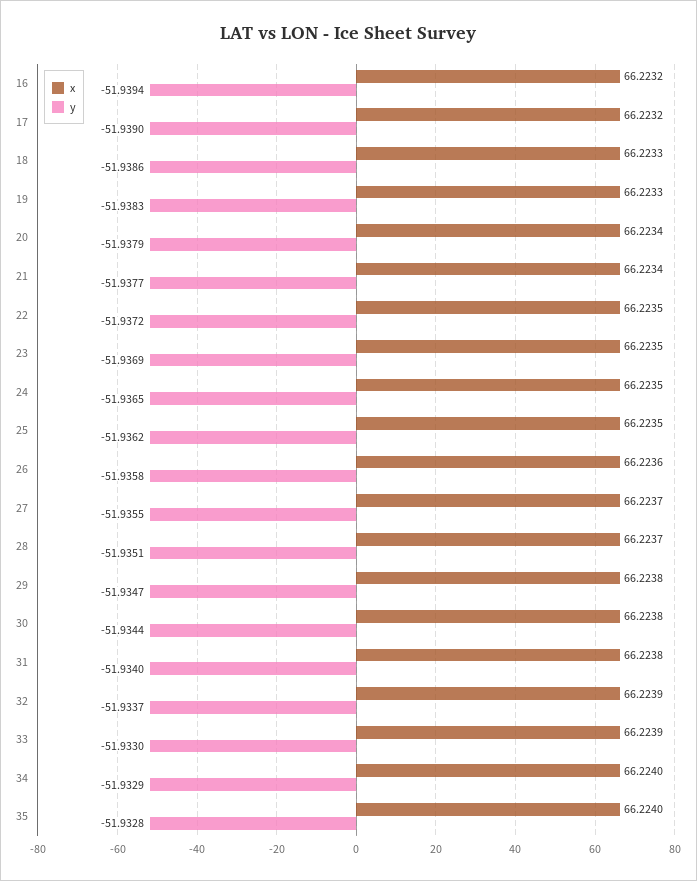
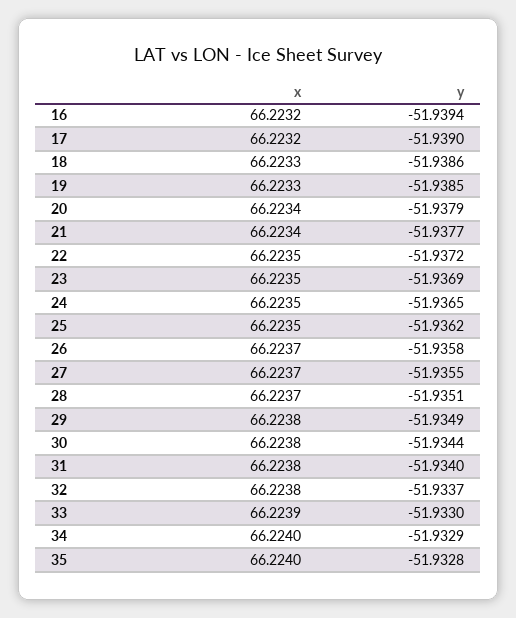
y, 19: -51.9383 -> -51.9385
x, 26: 66.2236 -> 66.2237
y, 29: -51.9347 -> -51.9349
x, 32: 66.2239 -> 66.2238

